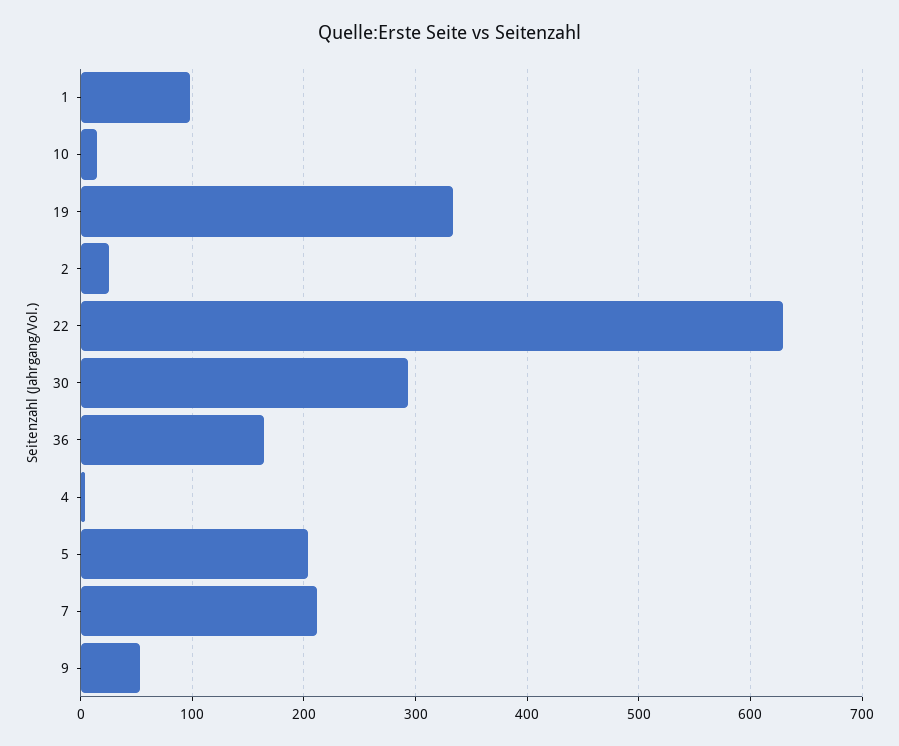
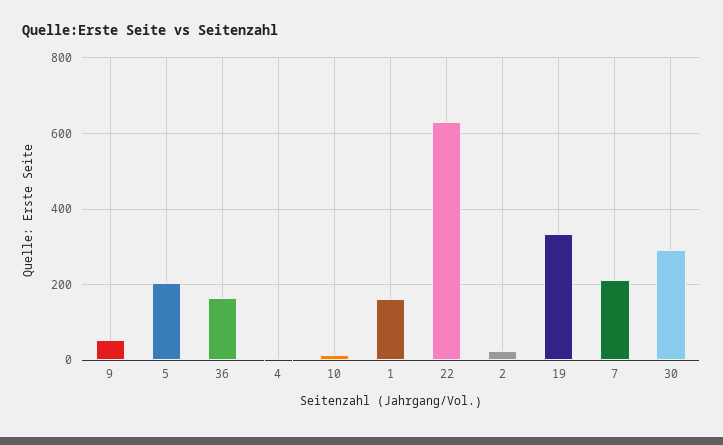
1: 100 -> 160

